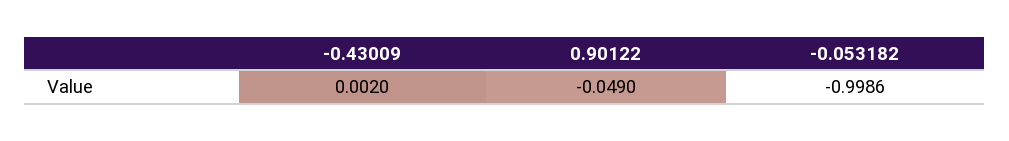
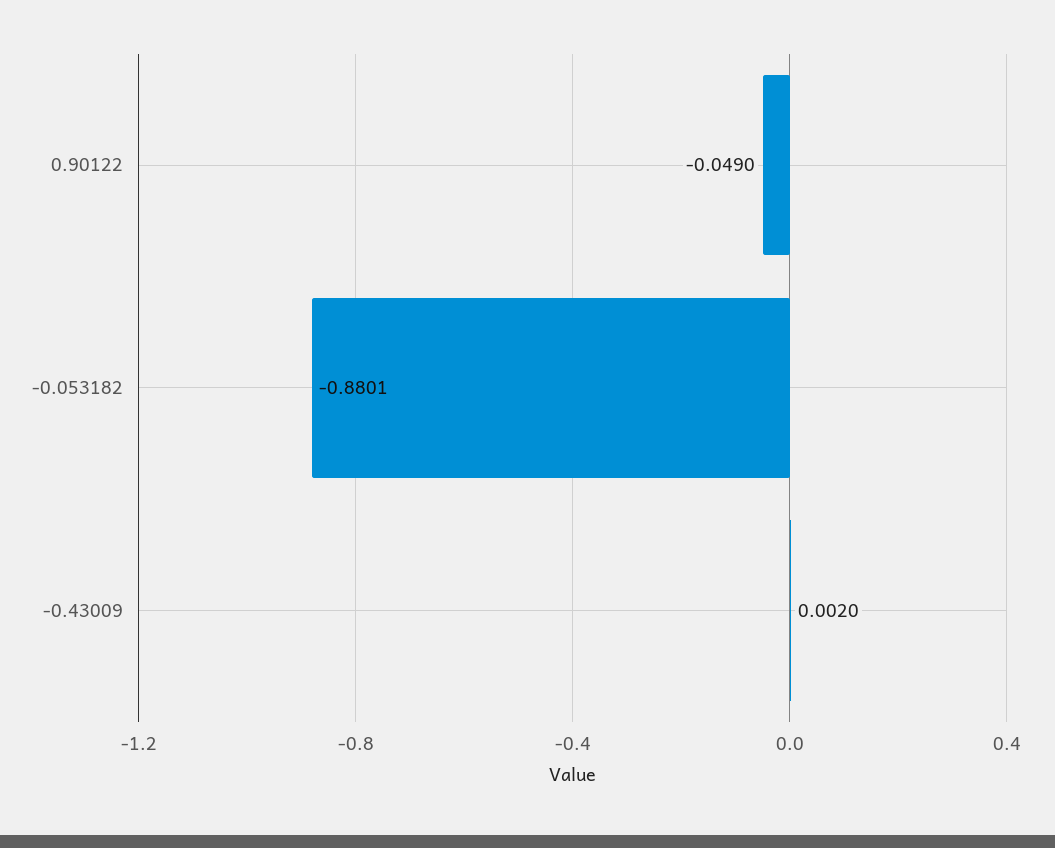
-0.053182: -0.9986 -> -0.8801

